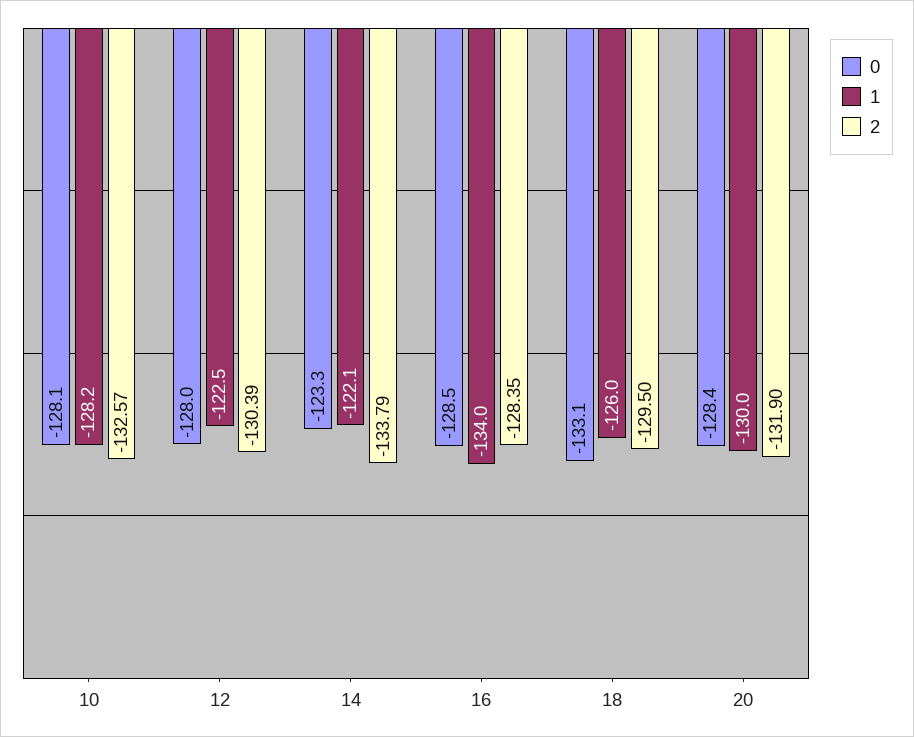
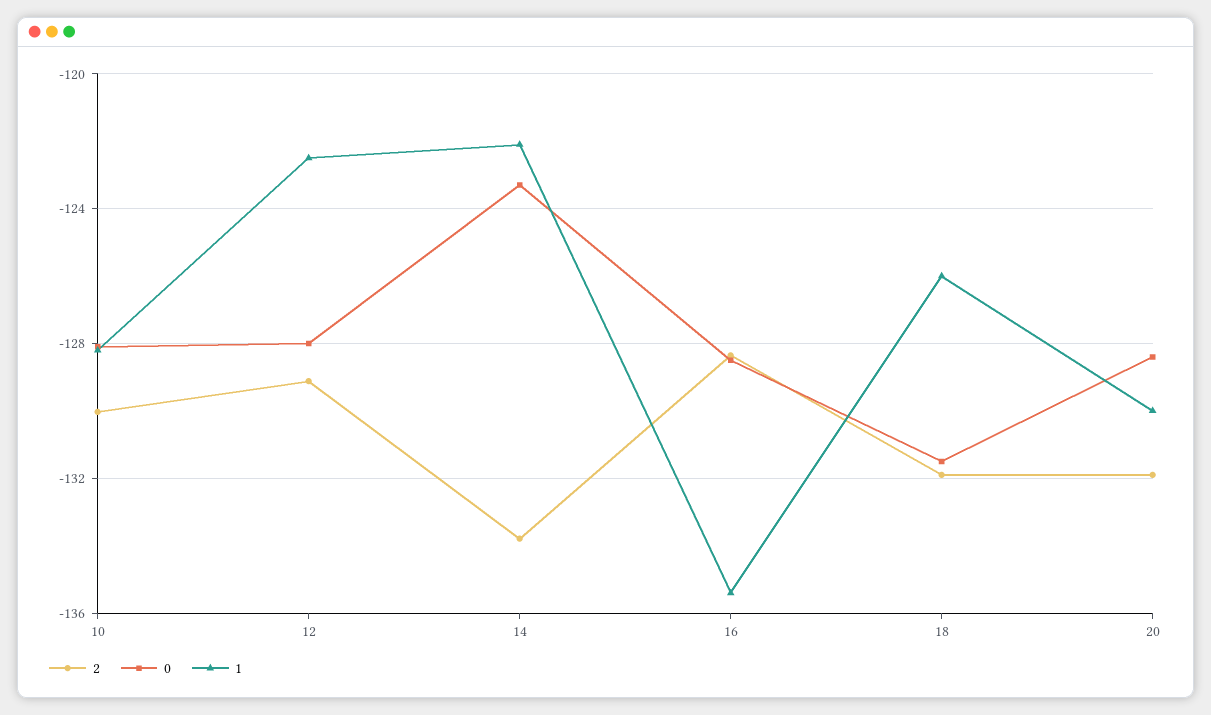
2, 10: -132.57 -> -130
2, 12: -130.39 -> -129
1, 16: -134 -> -135.5
0, 18: -133.1 -> -131.5
2, 18: -129.5 -> -132

